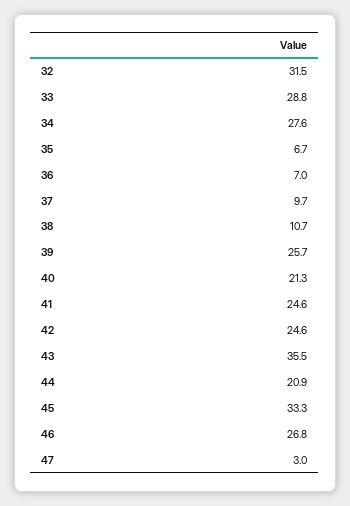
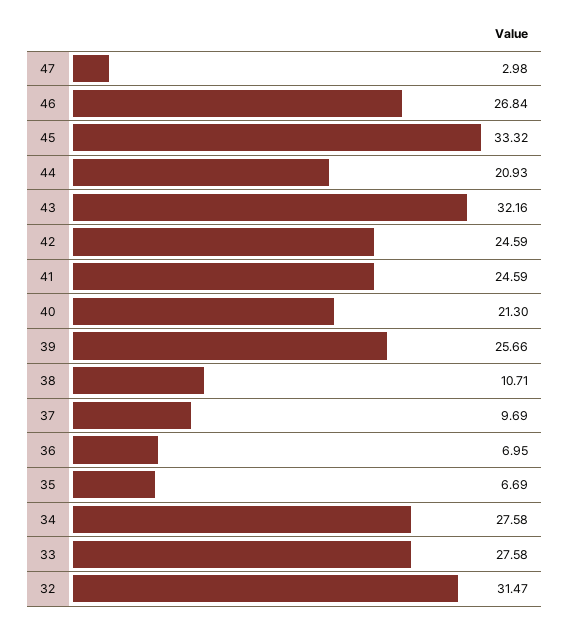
33: 28.8 -> 27.58
43: 35.5 -> 32.16

